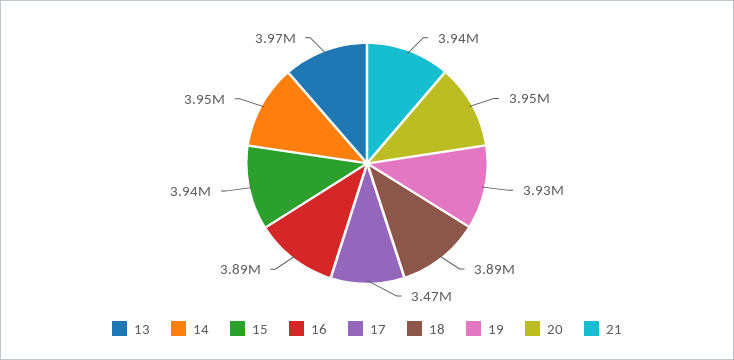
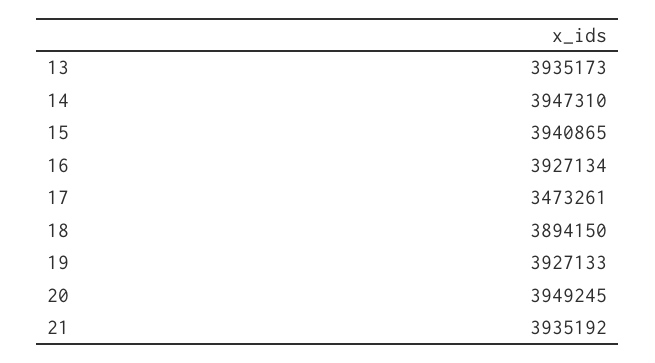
13: 3970000 -> 3935173
16: 3890000 -> 3927134

